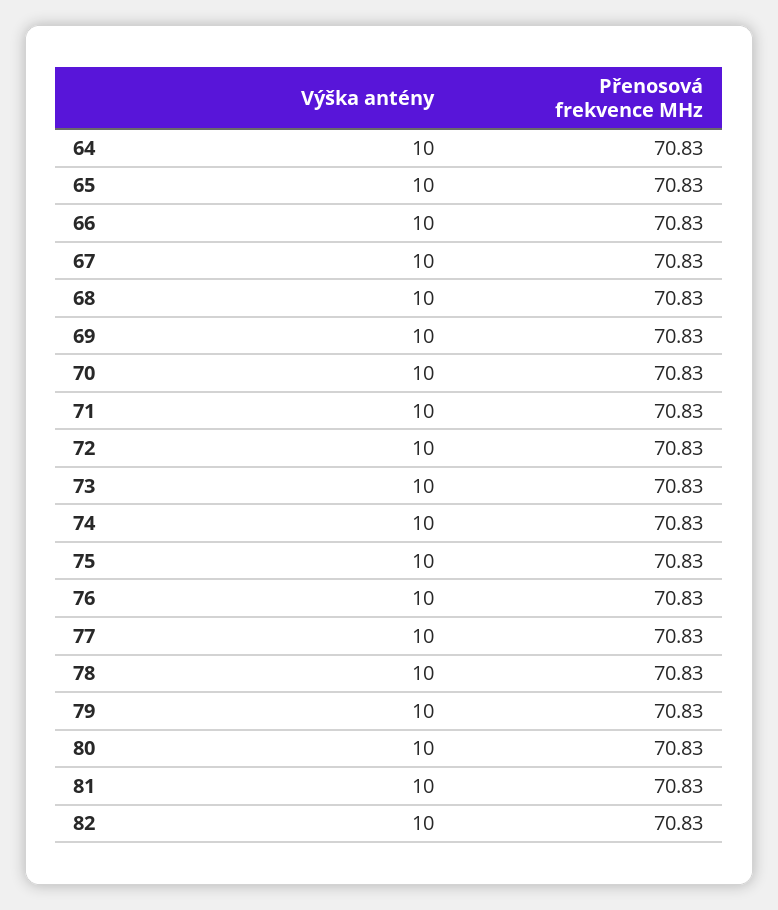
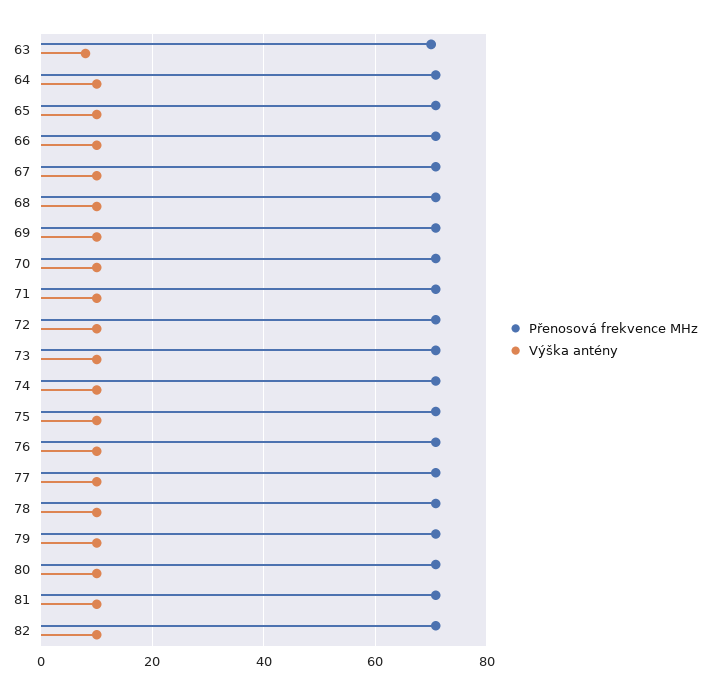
Přenosová frekvence MHz, 63: none -> 70
Výška antény, 63: none -> 8

